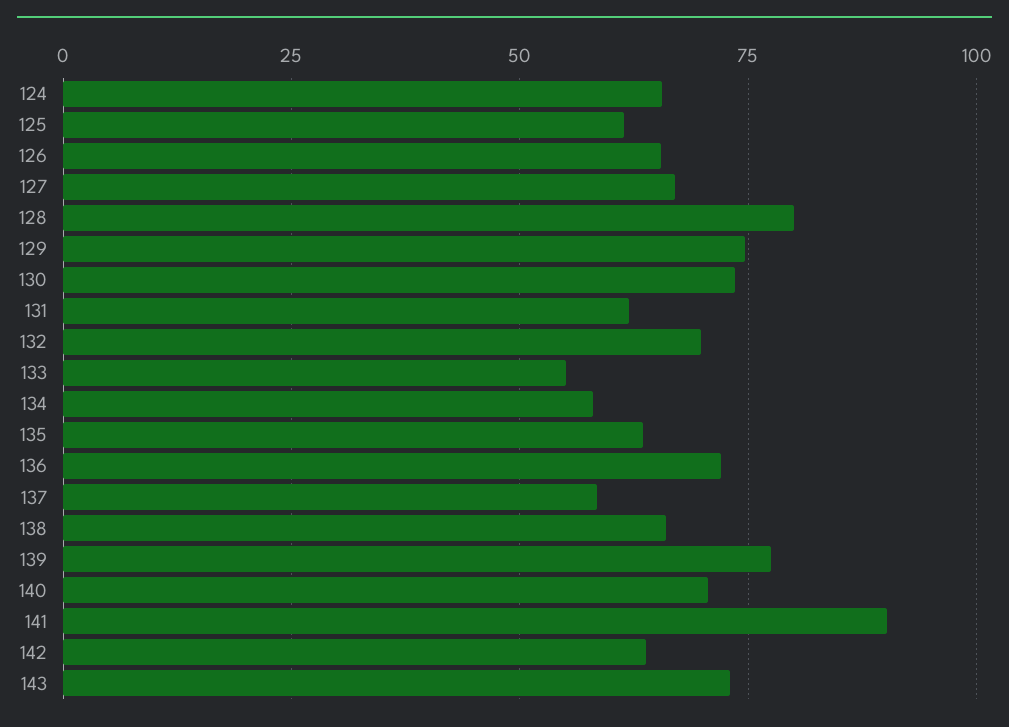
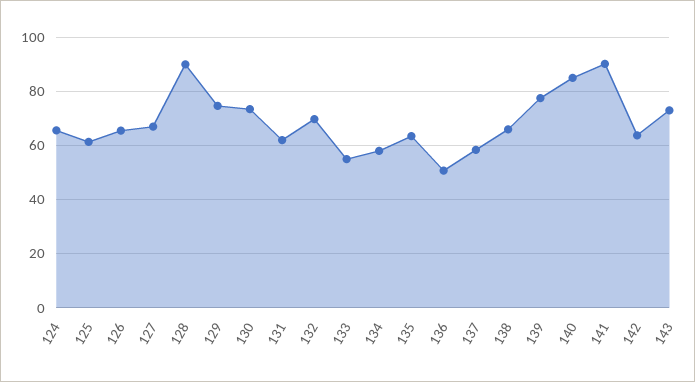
128: 80 -> 90
136: 72.5 -> 50
140: 70 -> 85

